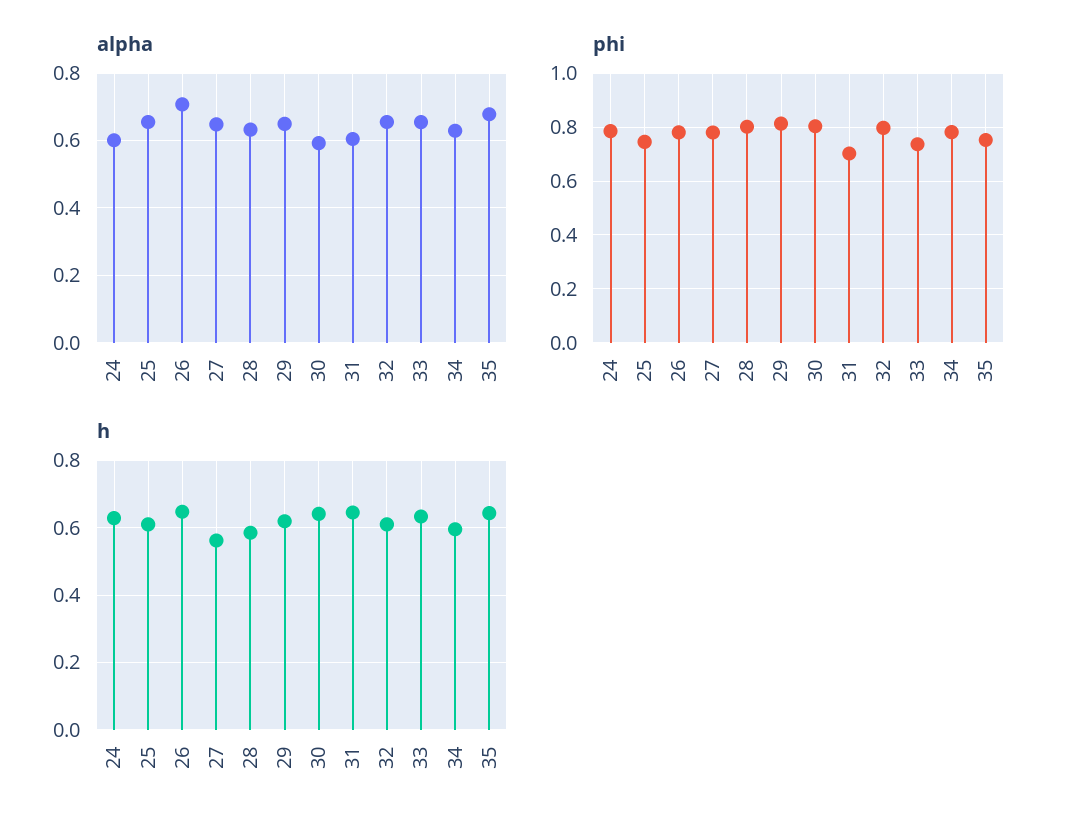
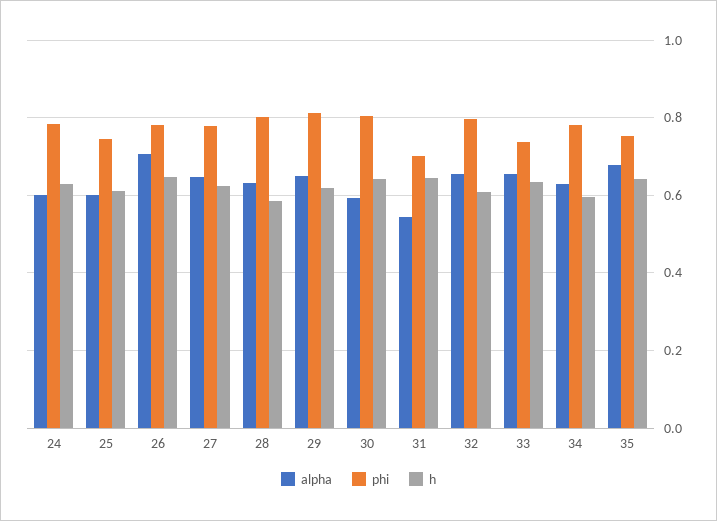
alpha, 25: 0.66 -> 0.6
alpha, 31: 0.6 -> 0.54
h, 27: 0.56 -> 0.62

